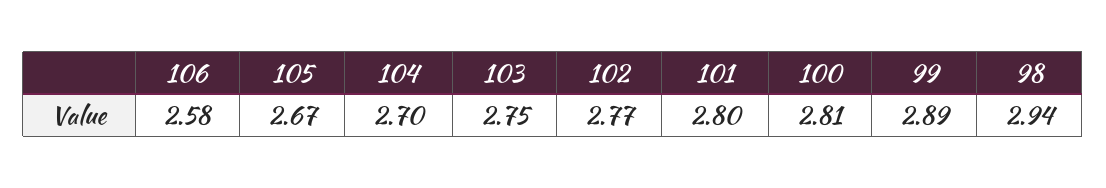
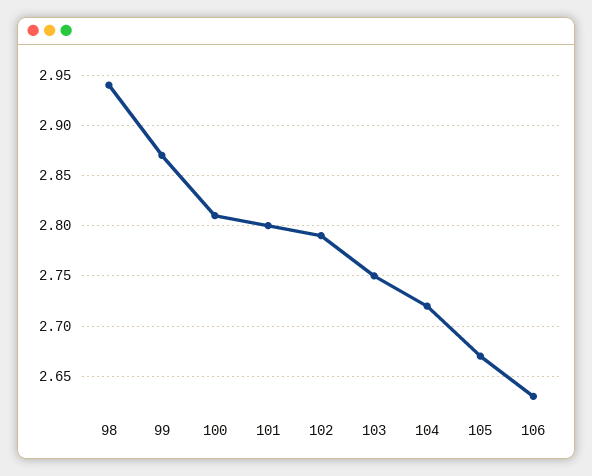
106: 2.58 -> 2.63
104: 2.7 -> 2.72
102: 2.77 -> 2.79
99: 2.89 -> 2.87

